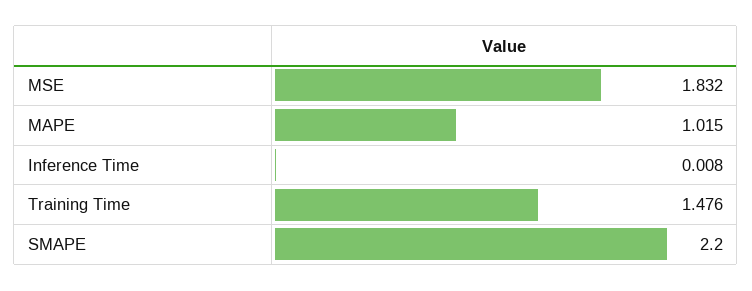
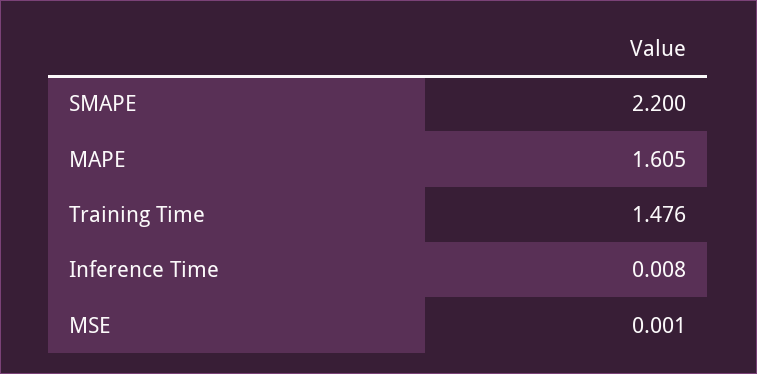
MSE: 1.832 -> 0.001
MAPE: 1.015 -> 1.605

